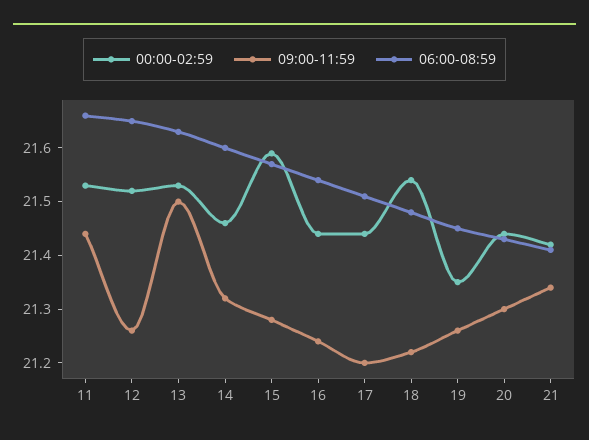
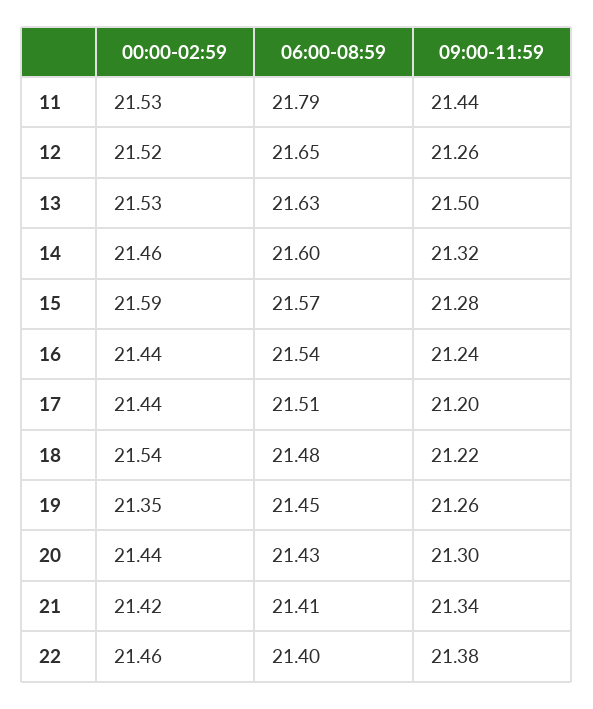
06:00-08:59, 11: 21.65 -> 21.79
00:00-02:59, 22: none -> 21.46
06:00-08:59, 22: none -> 21.4
09:00-11:59, 22: none -> 21.38

